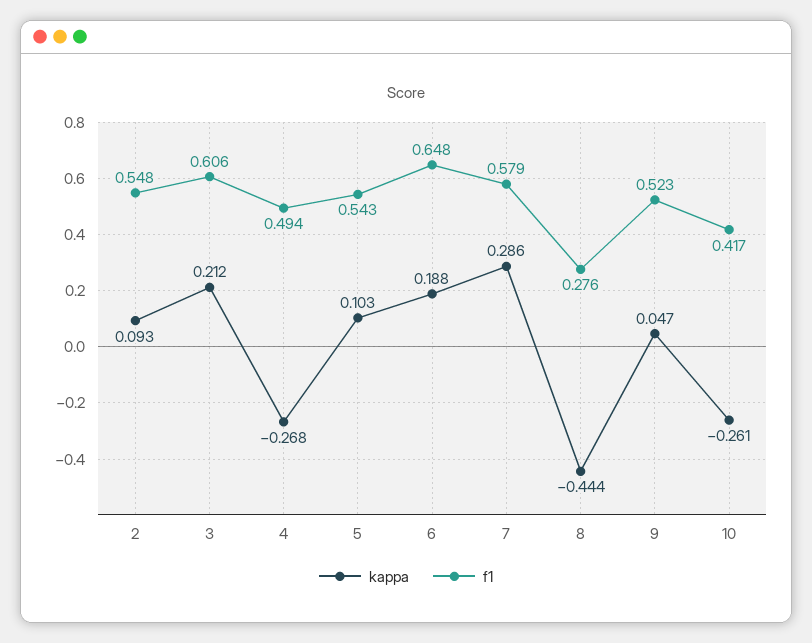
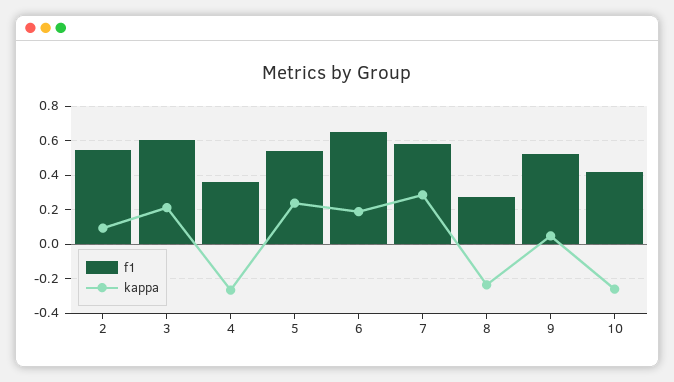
f1, 4: 0.494 -> 0.35
kappa, 5: 0.103 -> 0.25
kappa, 8: -0.444 -> -0.25

